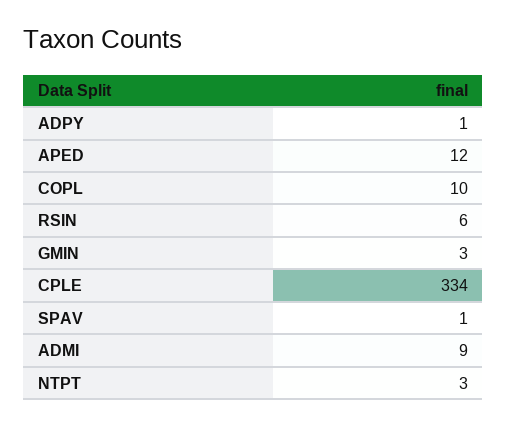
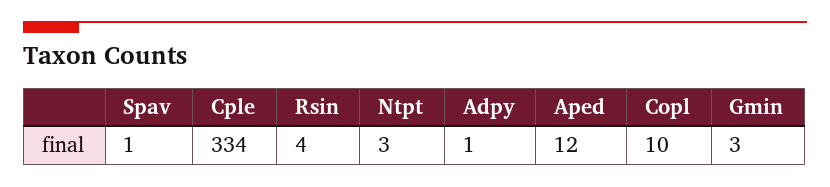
RSIN: 6 -> 4
ADMI: 9 -> none

